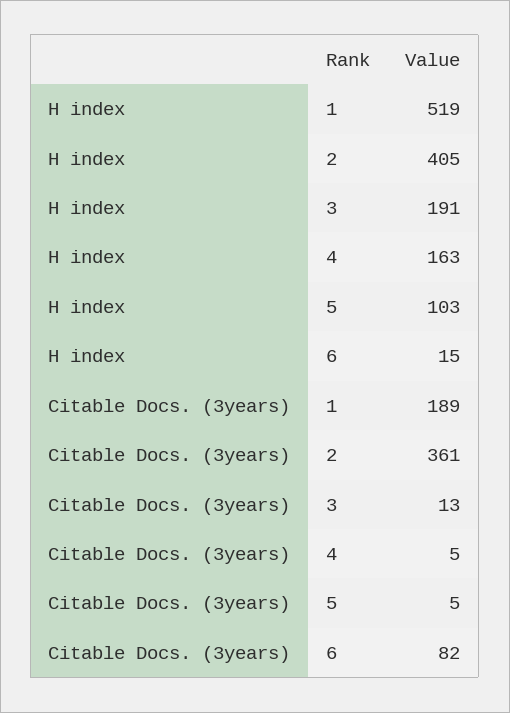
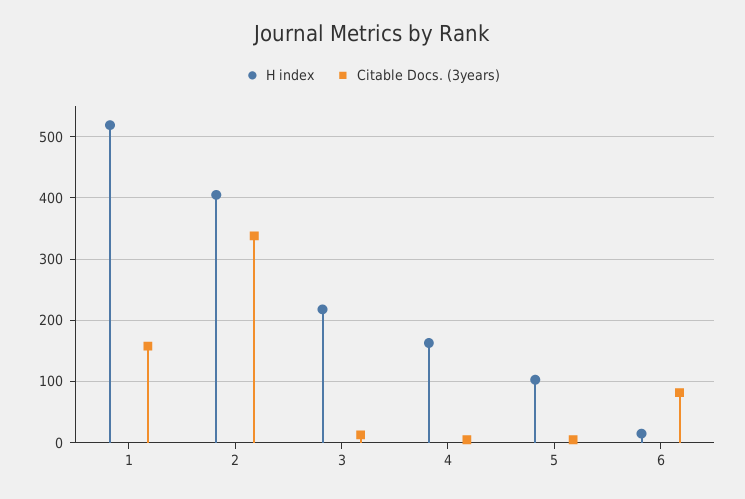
H index, 3: 191 -> 220
Citable Docs. (3years), 1: 189 -> 160
Citable Docs. (3years), 2: 361 -> 340

